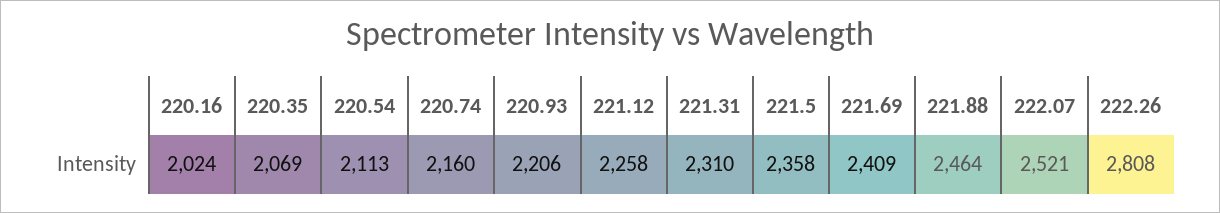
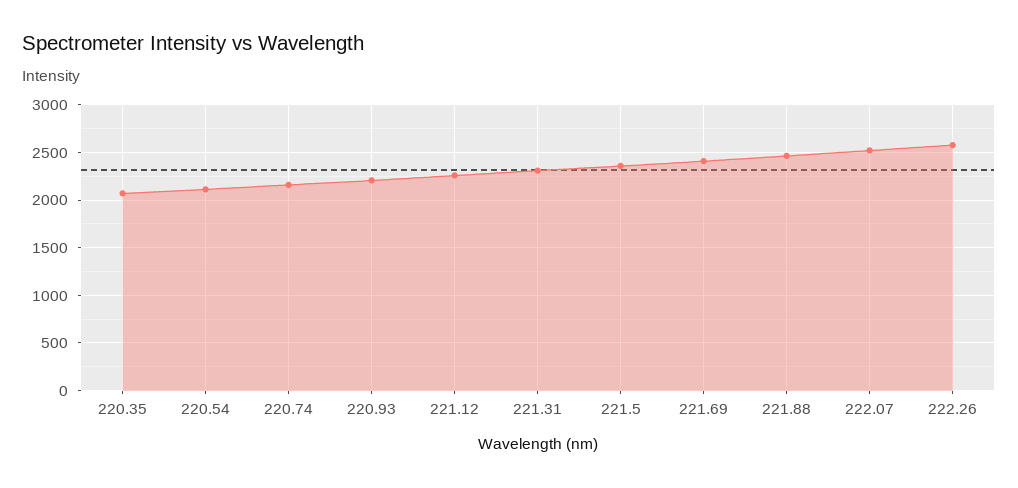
220.16: 2024 -> none
222.26: 2808 -> 2600

